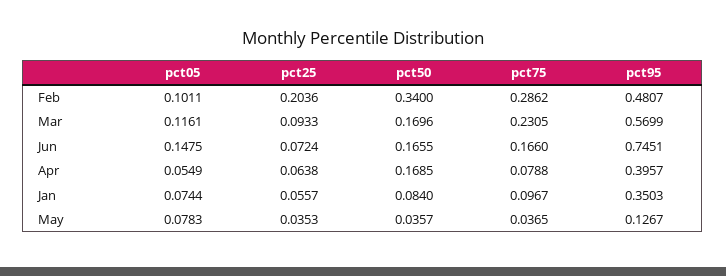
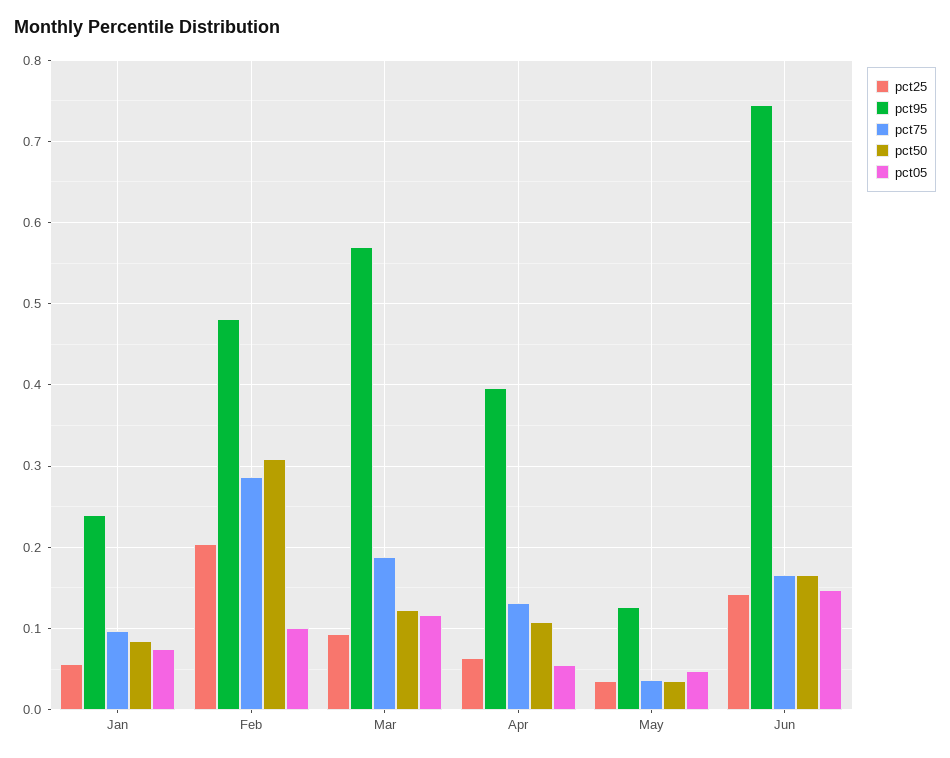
pct50, Feb: 0.34 -> 0.31
pct50, Mar: 0.1696 -> 0.12
pct75, Mar: 0.2305 -> 0.19
pct25, Jun: 0.0724 -> 0.14
pct50, Apr: 0.1685 -> 0.11
pct75, Apr: 0.0788 -> 0.13
pct95, Jan: 0.3503 -> 0.24
pct05, May: 0.0783 -> 0.05

